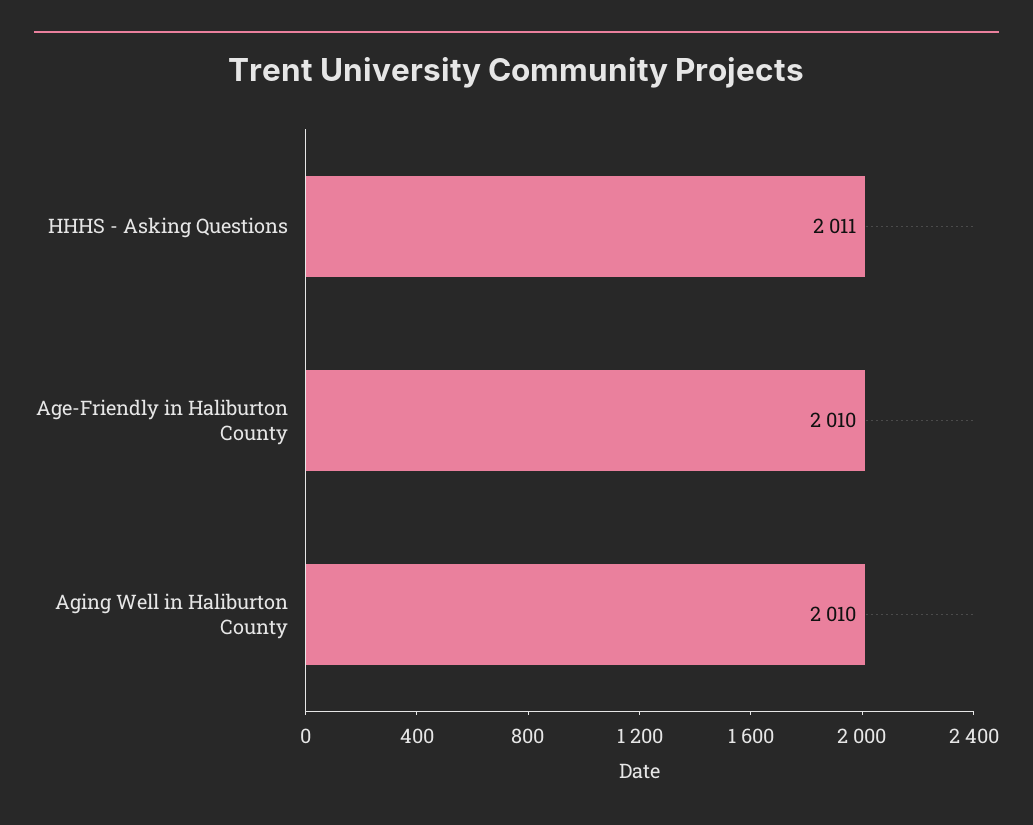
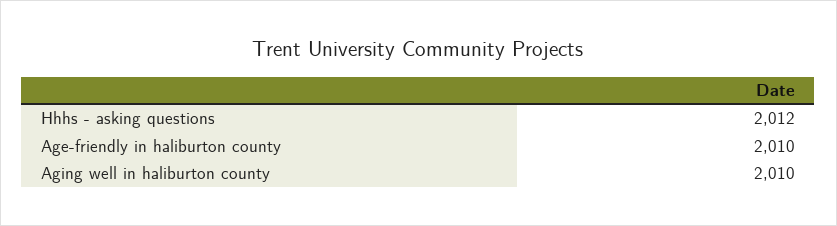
HHHS - Asking Questions: 2011 -> 2012

